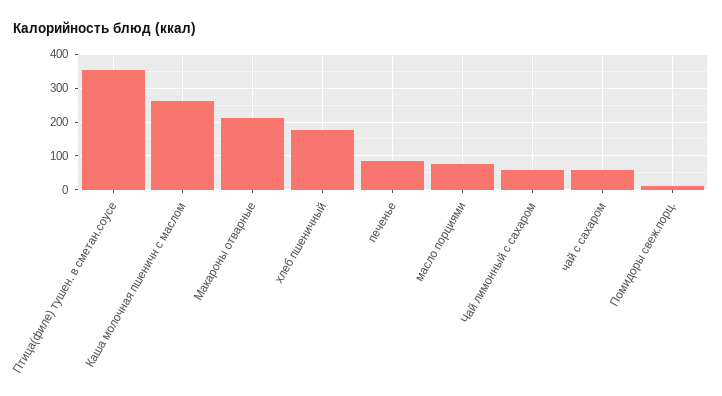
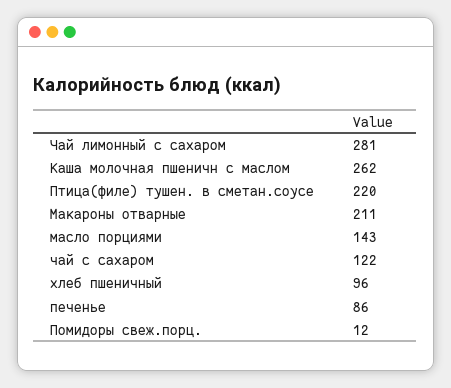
Птица(филе) тушен. в сметан.соусе: 360 -> 220
хлеб пшеничный: 180 -> 96
масло порциями: 80 -> 143
Чай лимонный с сахаром: 60 -> 281
чай с сахаром: 60 -> 122

